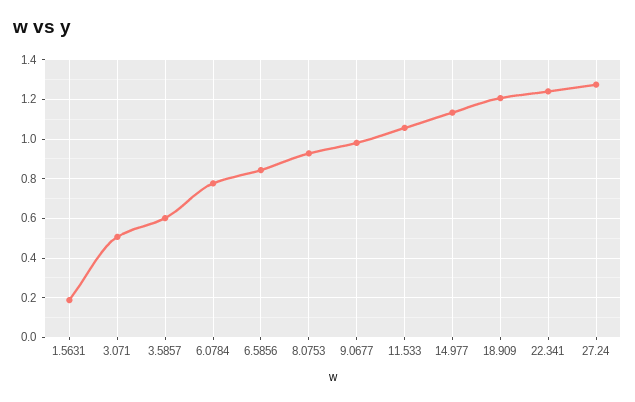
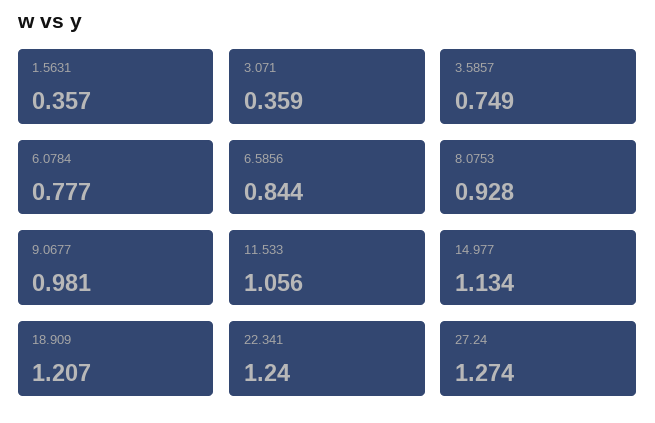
1.5631: 0.2 -> 0.357
3.071: 0.5 -> 0.359
3.5857: 0.6 -> 0.749

